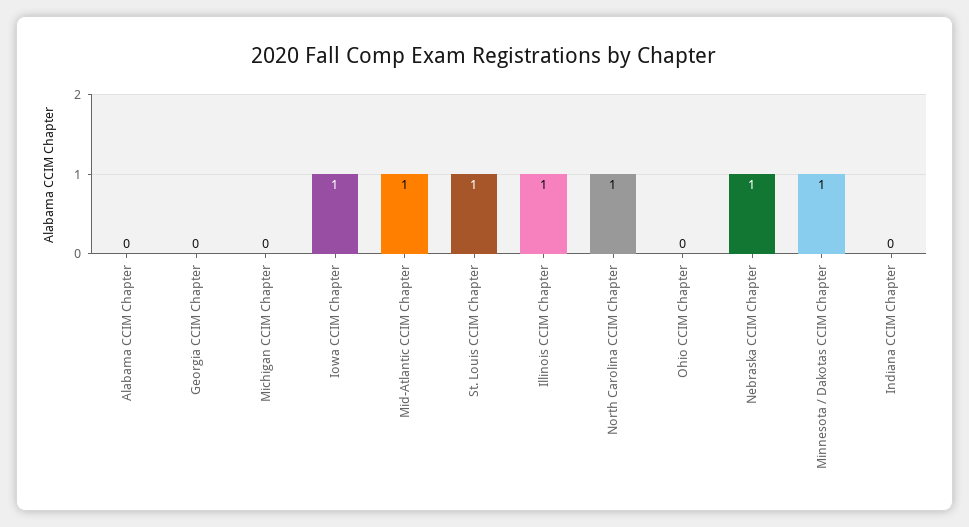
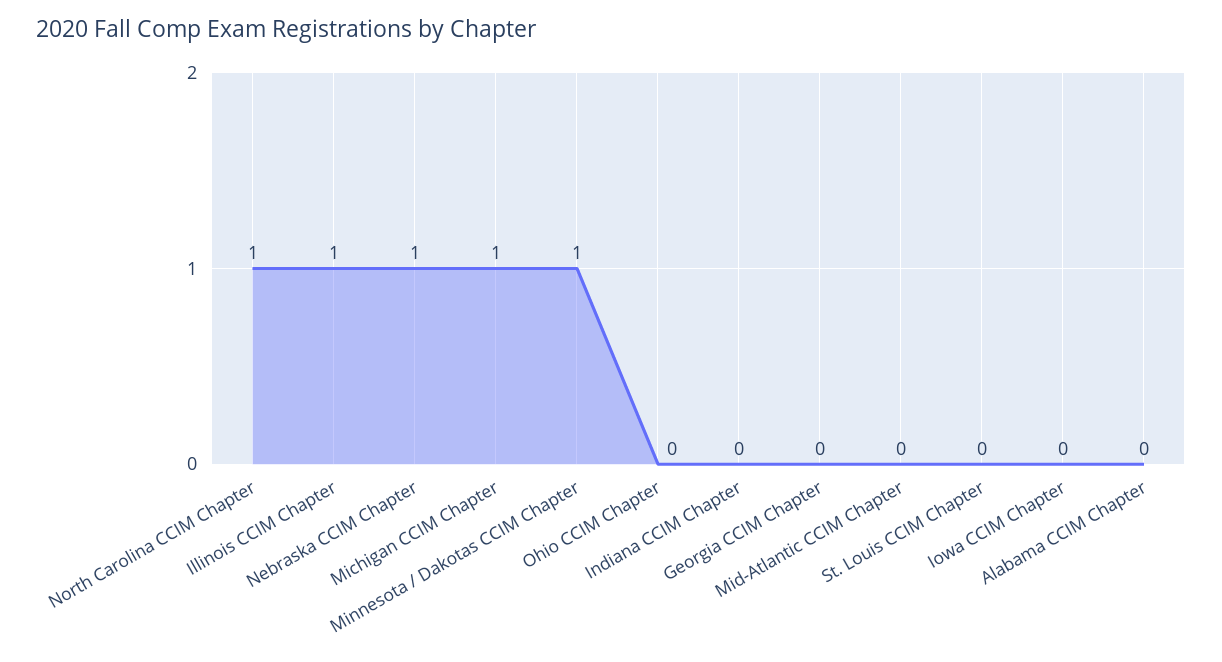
Michigan CCIM Chapter: 0 -> 1
Iowa CCIM Chapter: 1 -> 0
Mid-Atlantic CCIM Chapter: 1 -> 0
St. Louis CCIM Chapter: 1 -> 0

